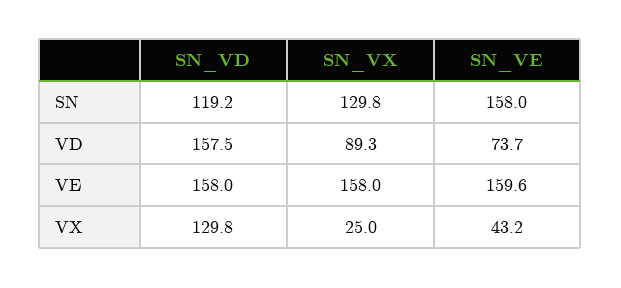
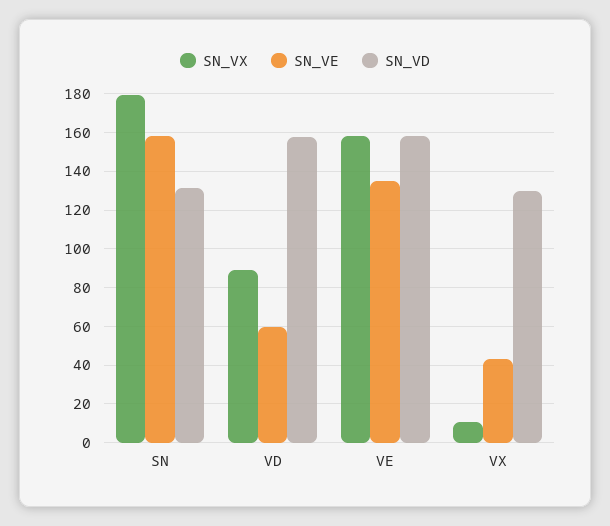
SN_VD, SN: 119.2 -> 130
SN_VX, SN: 129.8 -> 180
SN_VE, VD: 73.7 -> 60
SN_VE, VE: 159.6 -> 135
SN_VX, VX: 25 -> 10

